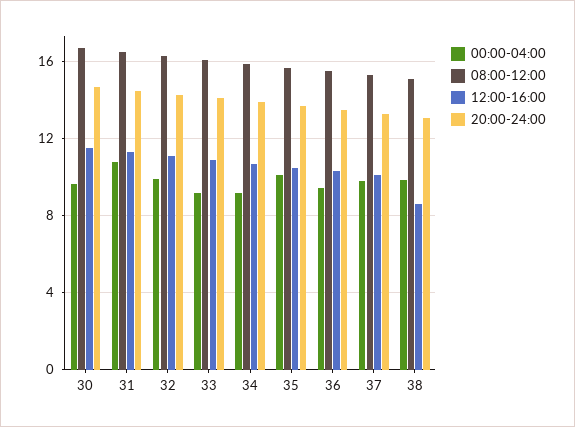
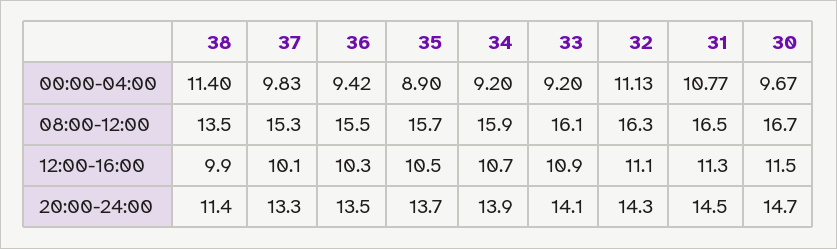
00:00-04:00, 32: 10 -> 11.13
00:00-04:00, 35: 10 -> 8.9
00:00-04:00, 38: 10 -> 11.4
08:00-12:00, 38: 15 -> 13.5
12:00-16:00, 38: 8.5 -> 9.9
20:00-24:00, 38: 13 -> 11.4

